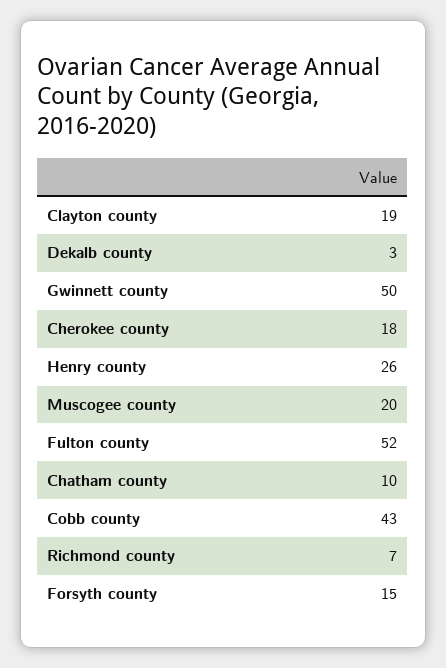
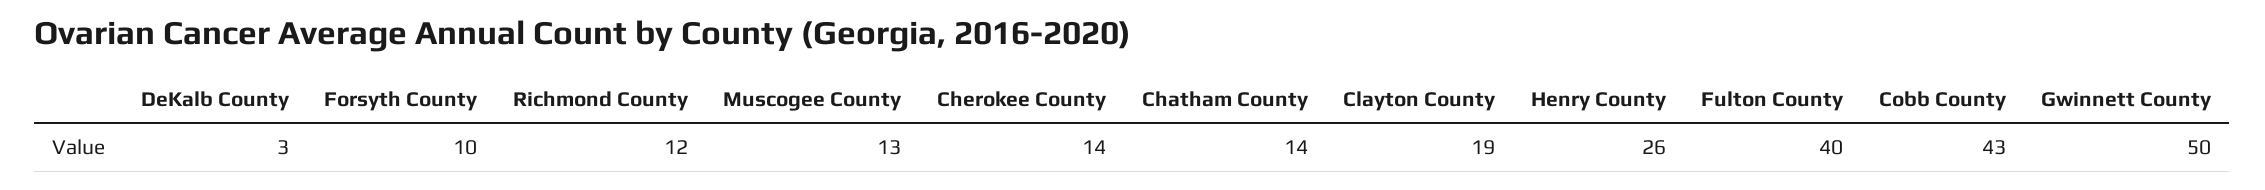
Cherokee county: 18 -> 14
Muscogee county: 20 -> 13
Fulton county: 52 -> 40
Chatham county: 10 -> 14
Richmond county: 7 -> 12
Forsyth county: 15 -> 10

